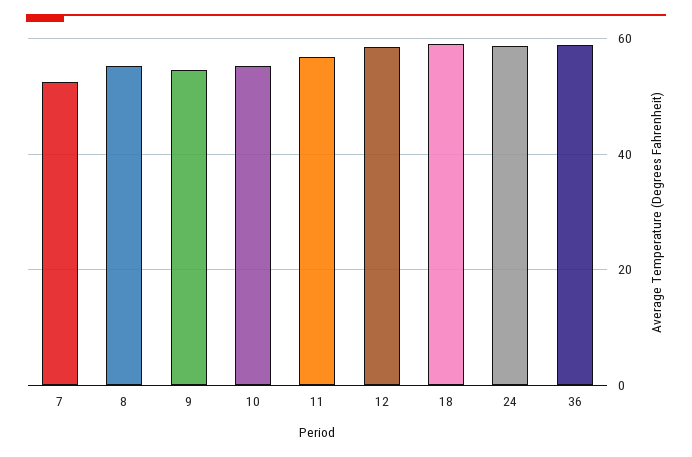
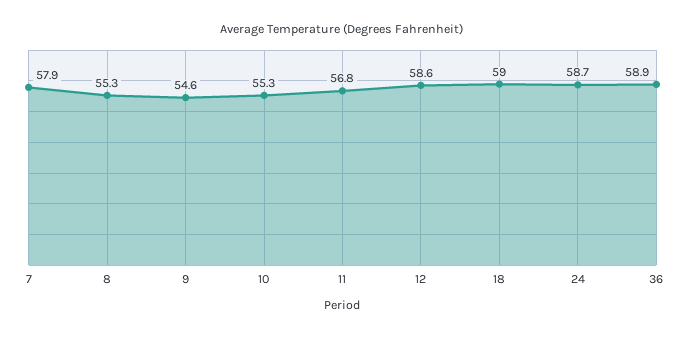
7: 52 -> 57.9

